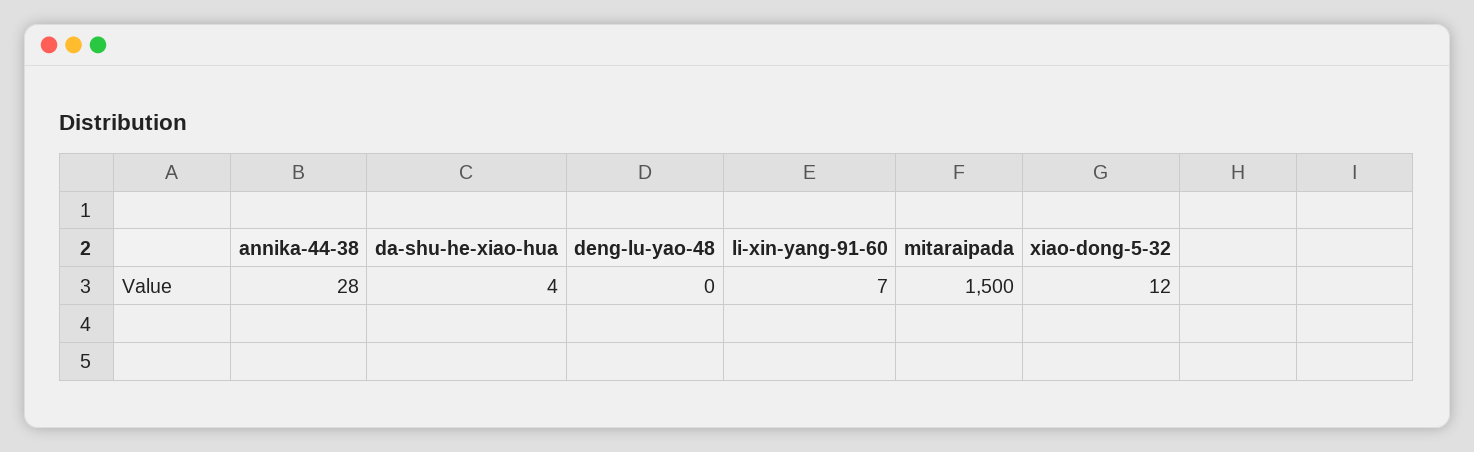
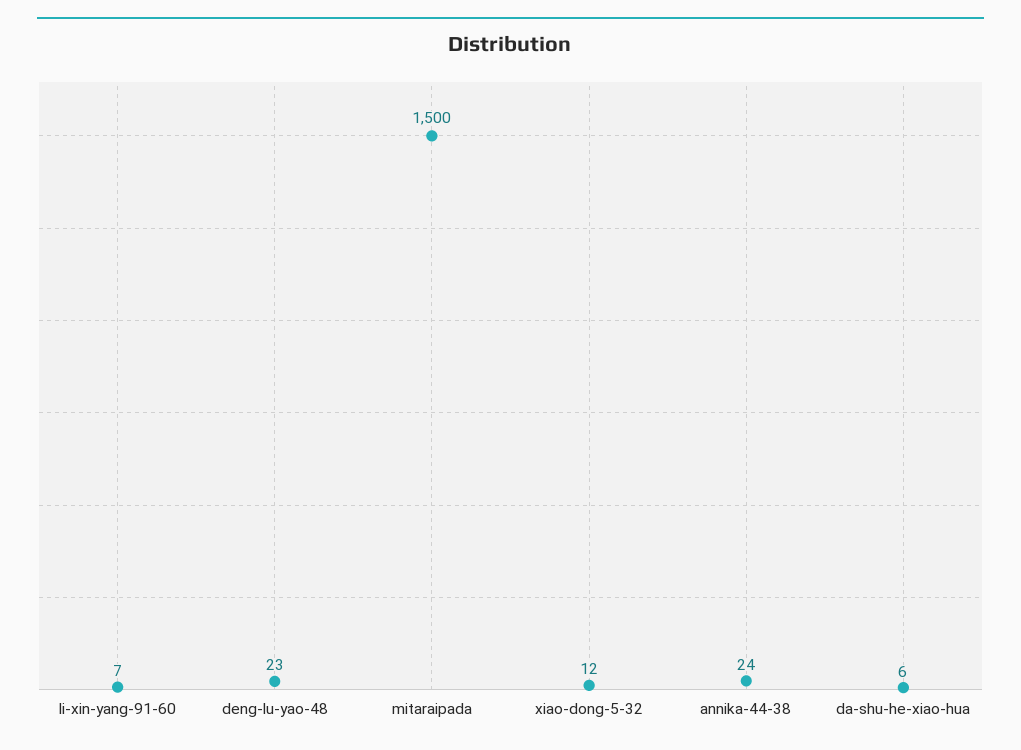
annika-44-38: 28 -> 24
da-shu-he-xiao-hua: 4 -> 6
deng-lu-yao-48: 0 -> 23

